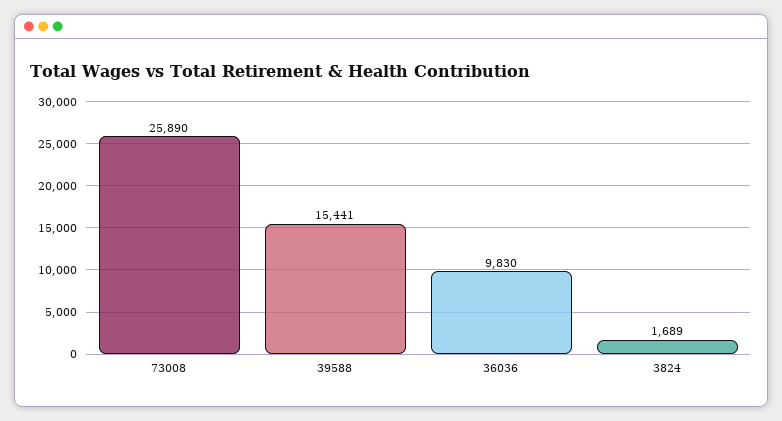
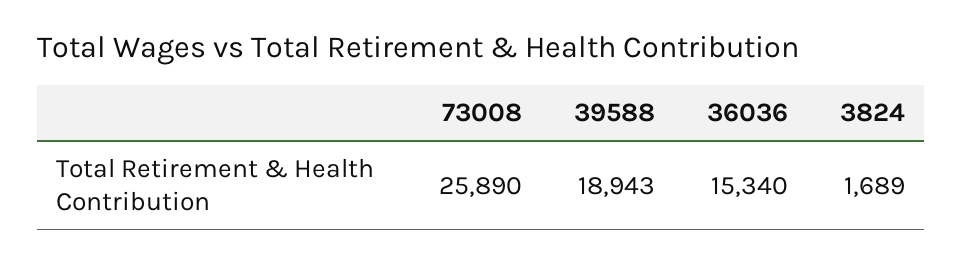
39588: 15441 -> 18943
36036: 9830 -> 15340

